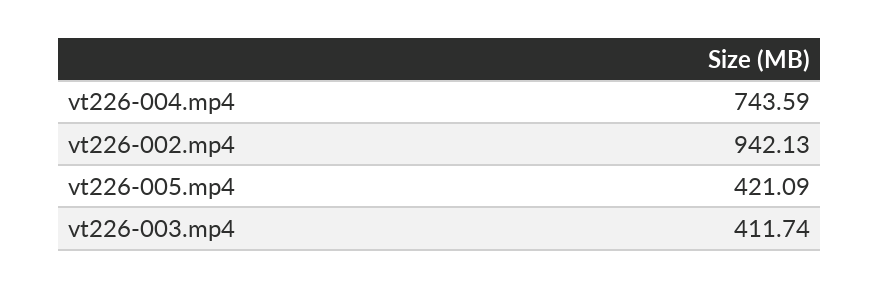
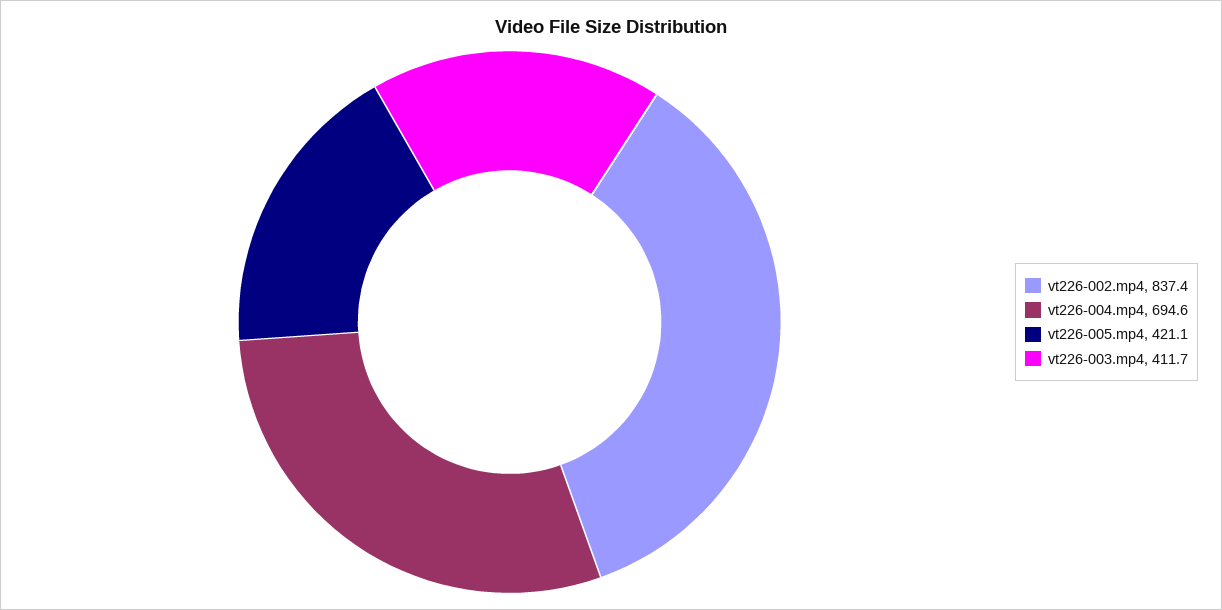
vt226-004.mp4: 743.59 -> 694.6
vt226-002.mp4: 942.13 -> 837.4

